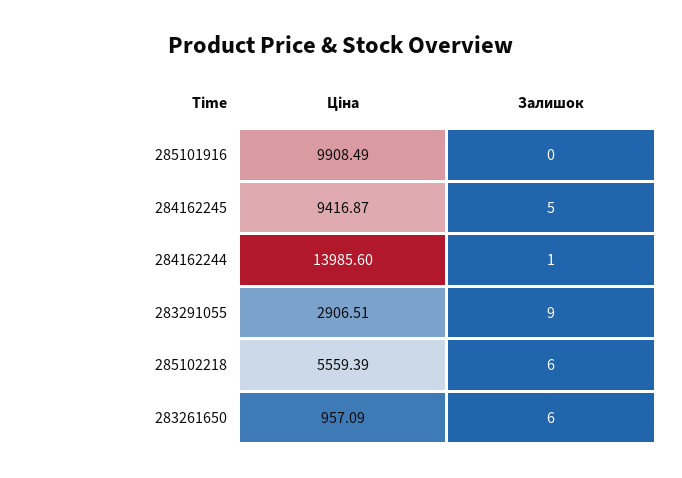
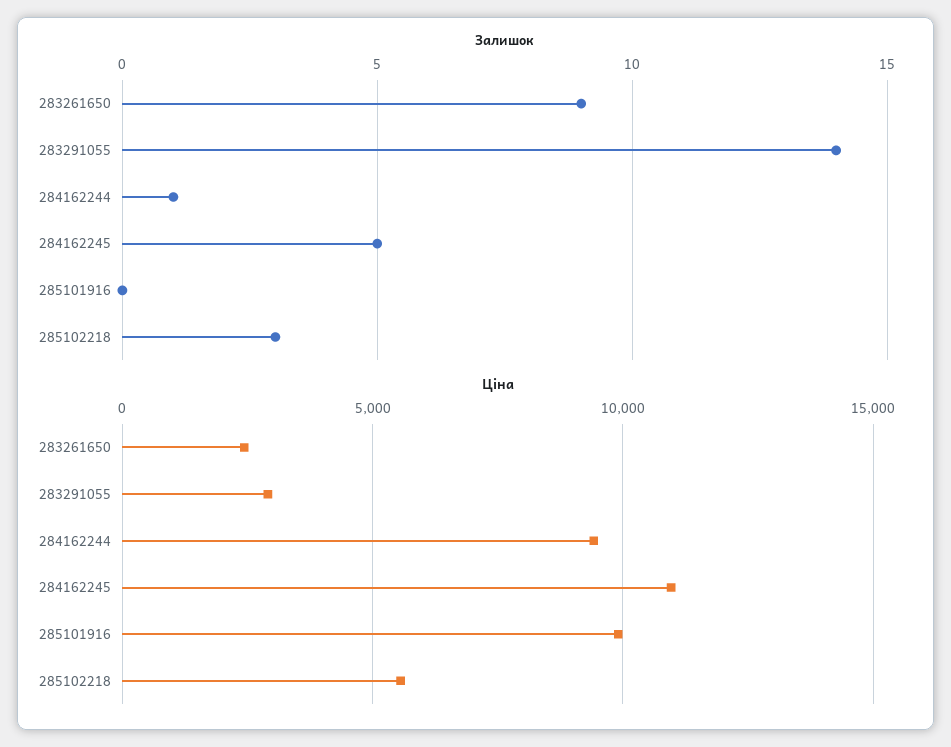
Ціна, 284162245: 9416.87 -> 11000
Ціна, 284162244: 13985.6 -> 9500
Залишок, 283291055: 9 -> 14
Залишок, 285102218: 6 -> 3
Ціна, 283261650: 957.09 -> 2500
Залишок, 283261650: 6 -> 9

